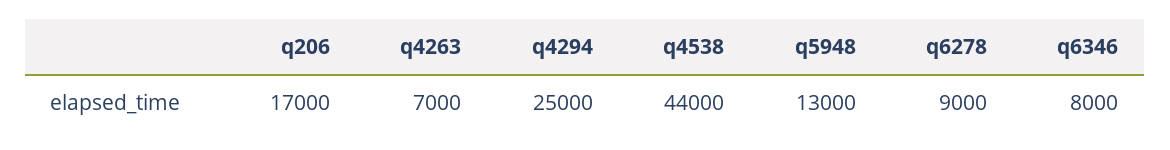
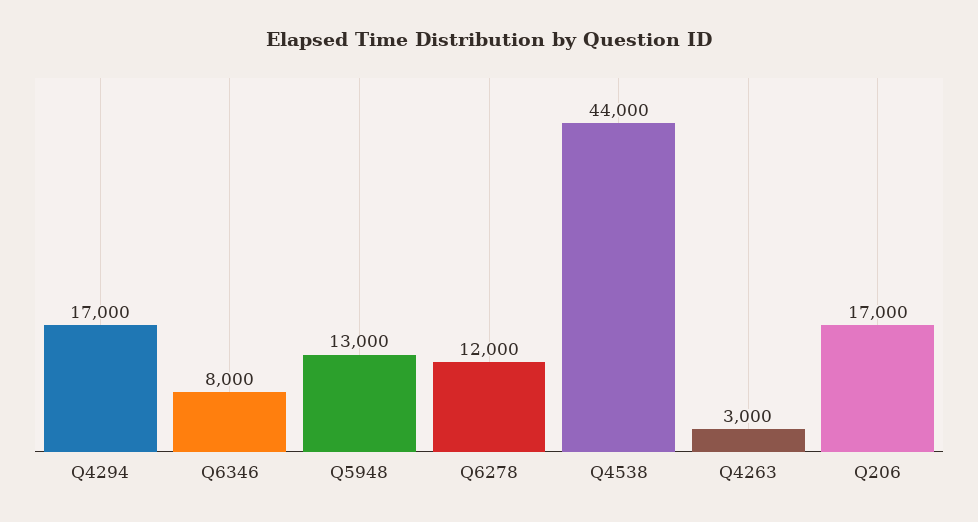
q4263: 7000 -> 3000
q4294: 25000 -> 17000
q6278: 9000 -> 12000

